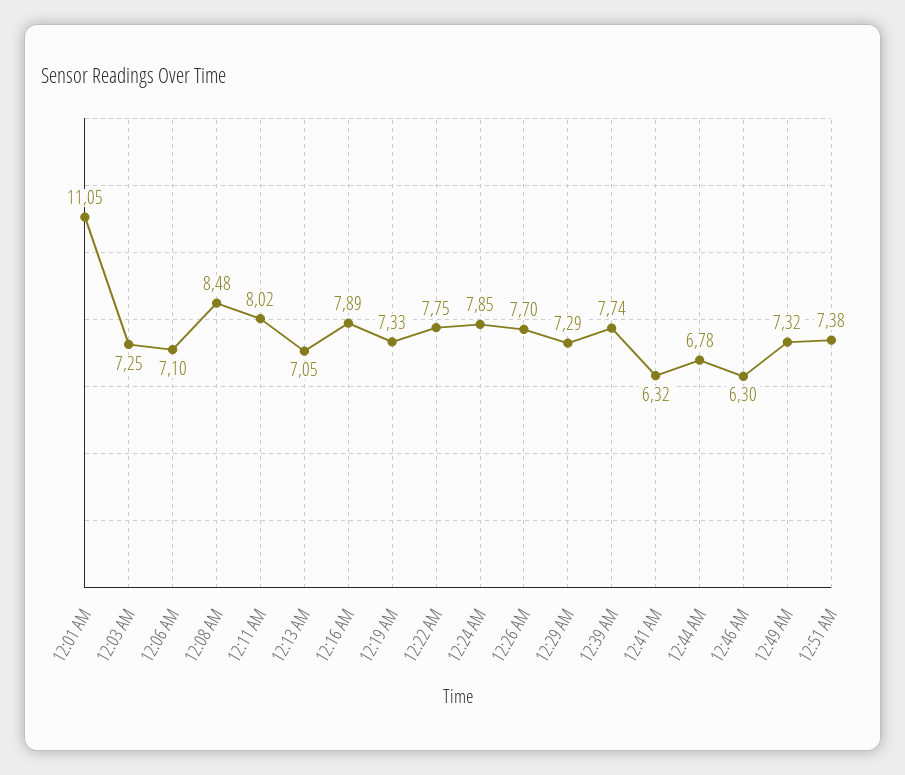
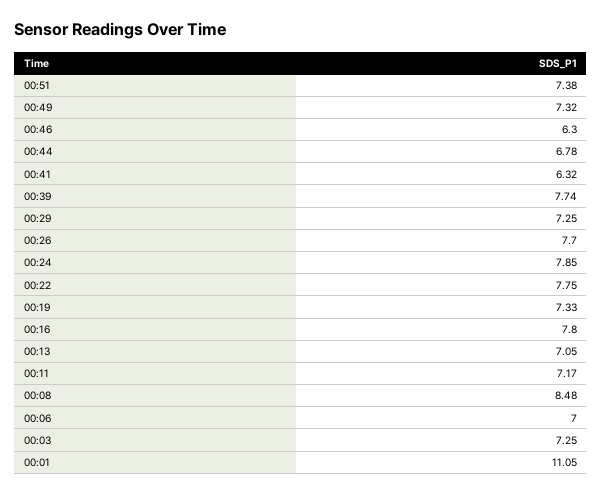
12:06 AM: 7.1 -> 7
12:11 AM: 8.02 -> 7.17
12:16 AM: 7.89 -> 7.8
12:29 AM: 7.29 -> 7.25

